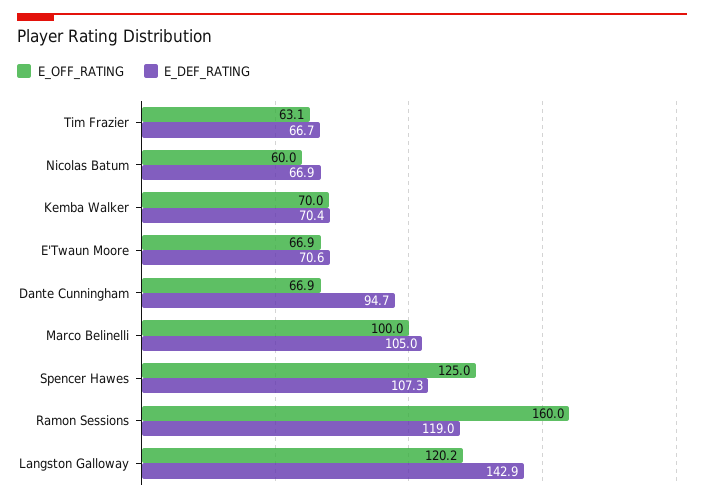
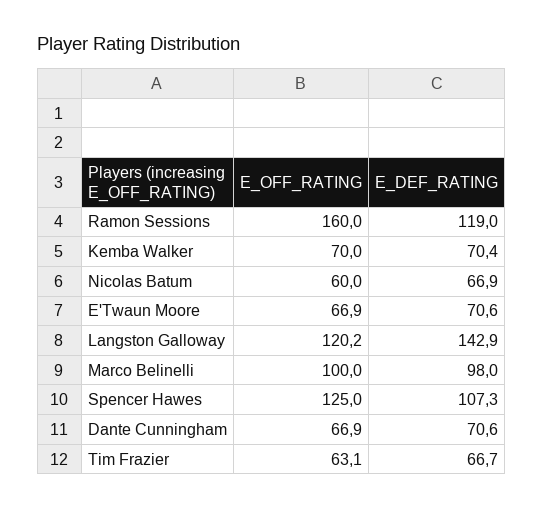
E_DEF_RATING, Dante Cunningham: 94.7 -> 70.6
E_DEF_RATING, Marco Belinelli: 105 -> 98

